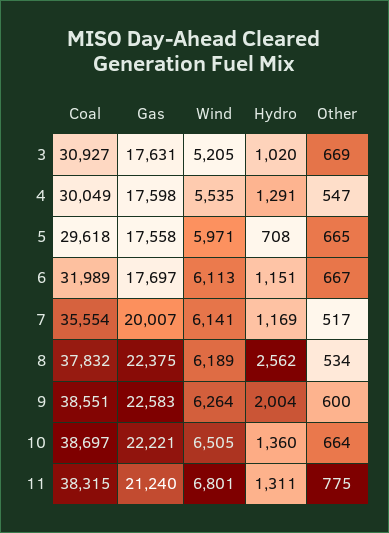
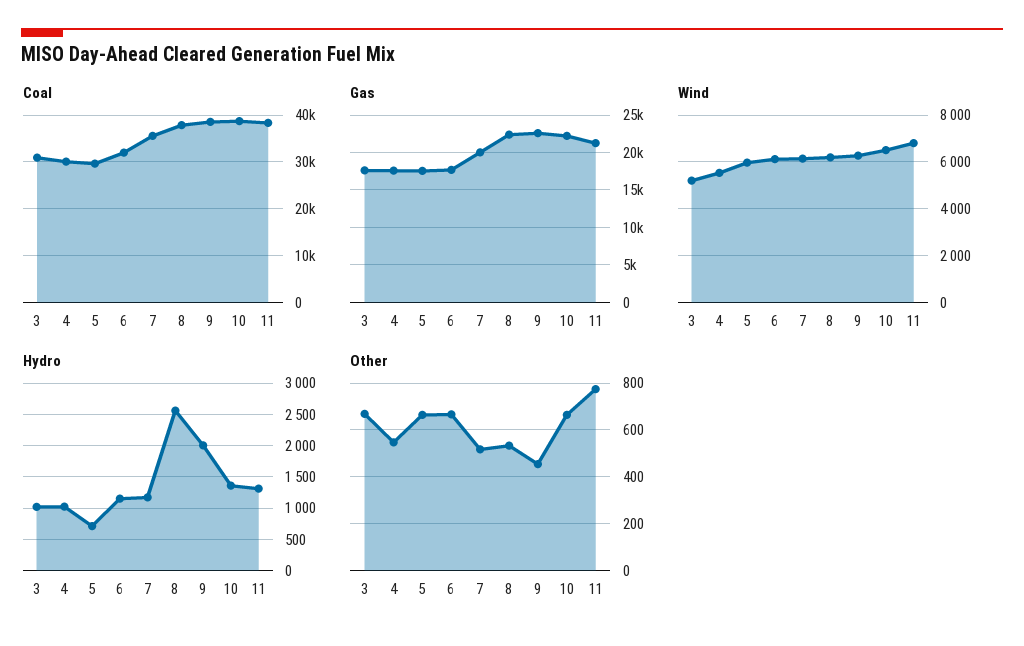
Hydro, 4: 1291 -> 1000
Other, 9: 600 -> 450

